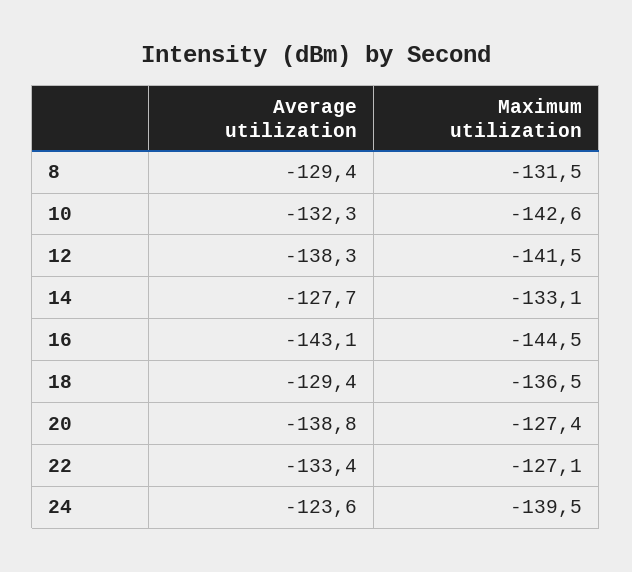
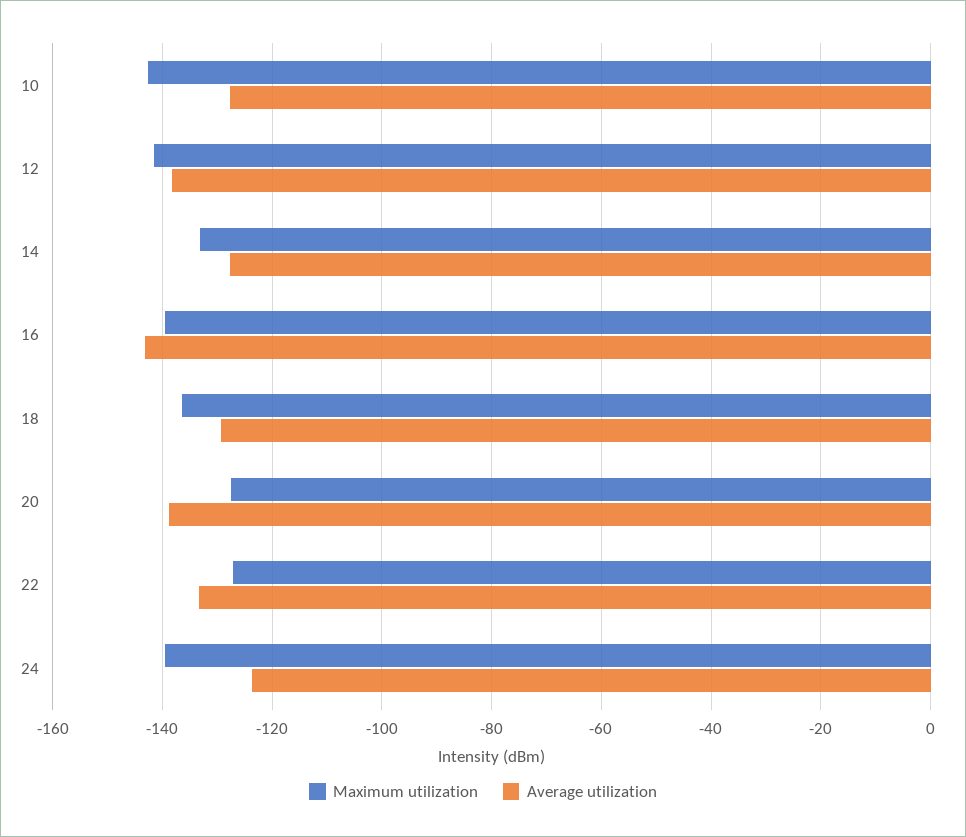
Average utilization, 8: -129.4 -> none
Maximum utilization, 8: -131.5 -> none
Average utilization, 10: -132.3 -> -128
Maximum utilization, 16: -144.5 -> -140

